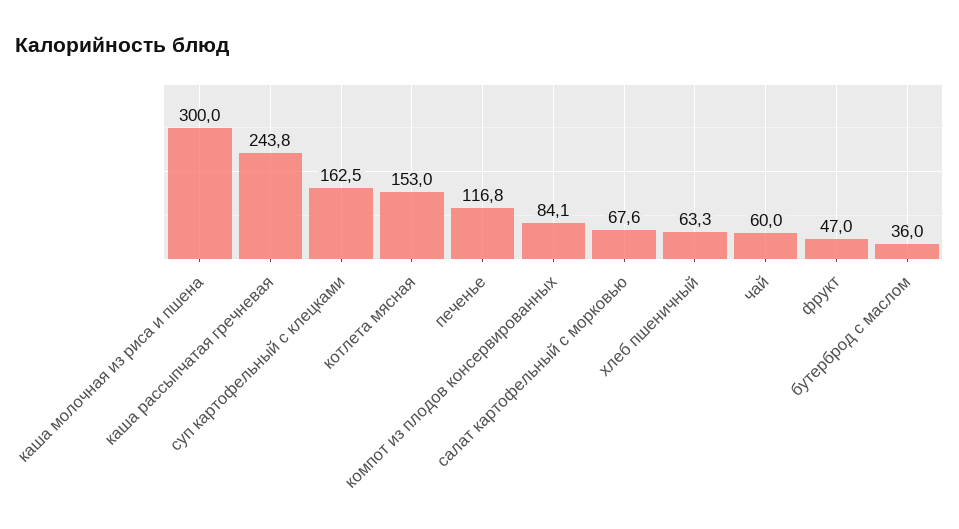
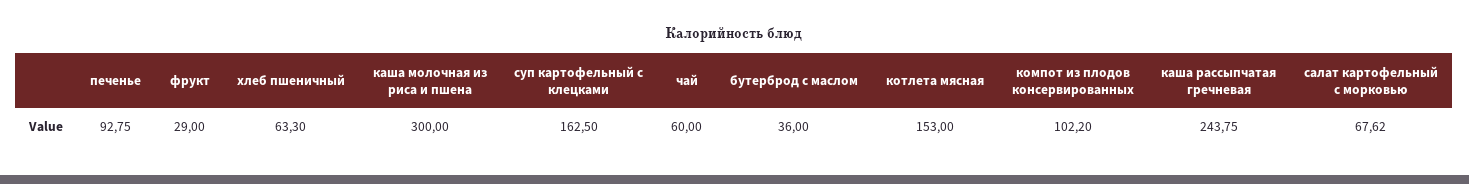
печенье: 116.8 -> 92.75
компот из плодов консервированных: 84.1 -> 102.2
фрукт: 47 -> 29

